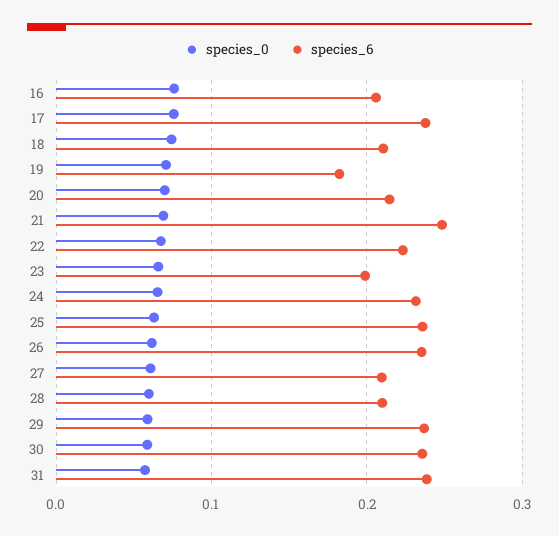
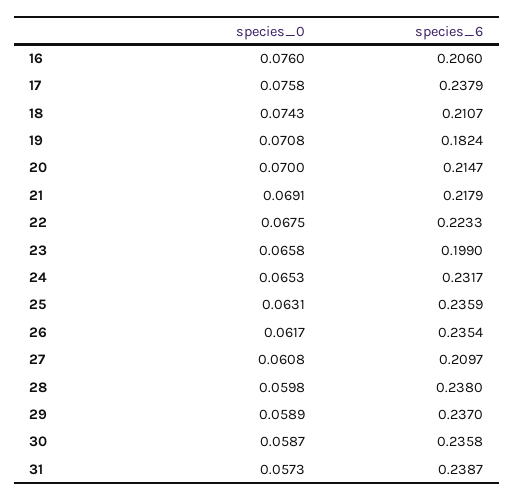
species_6, 21: 0.25 -> 0.2179
species_6, 28: 0.21 -> 0.238

